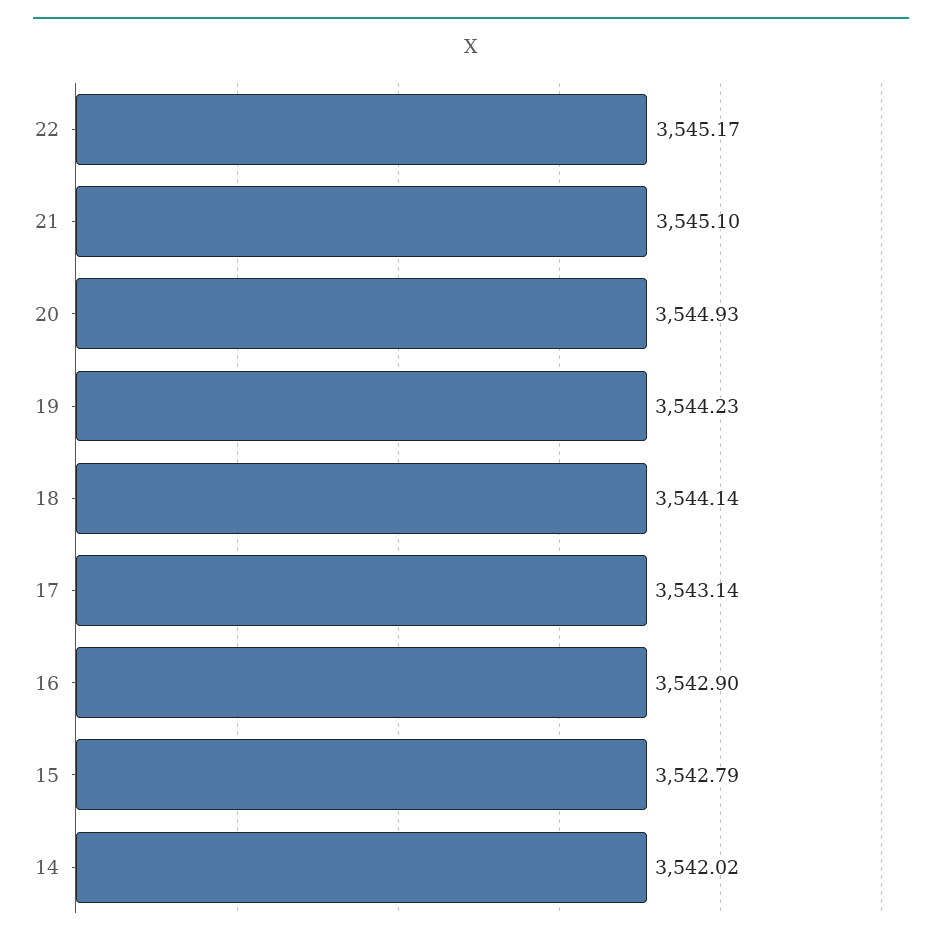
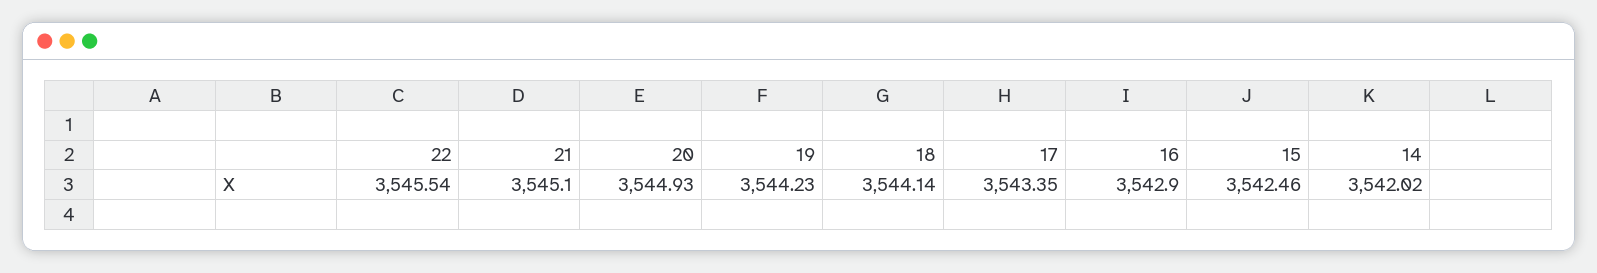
22: 3545.17 -> 3545.54
17: 3543.14 -> 3543.35
15: 3542.79 -> 3542.46

